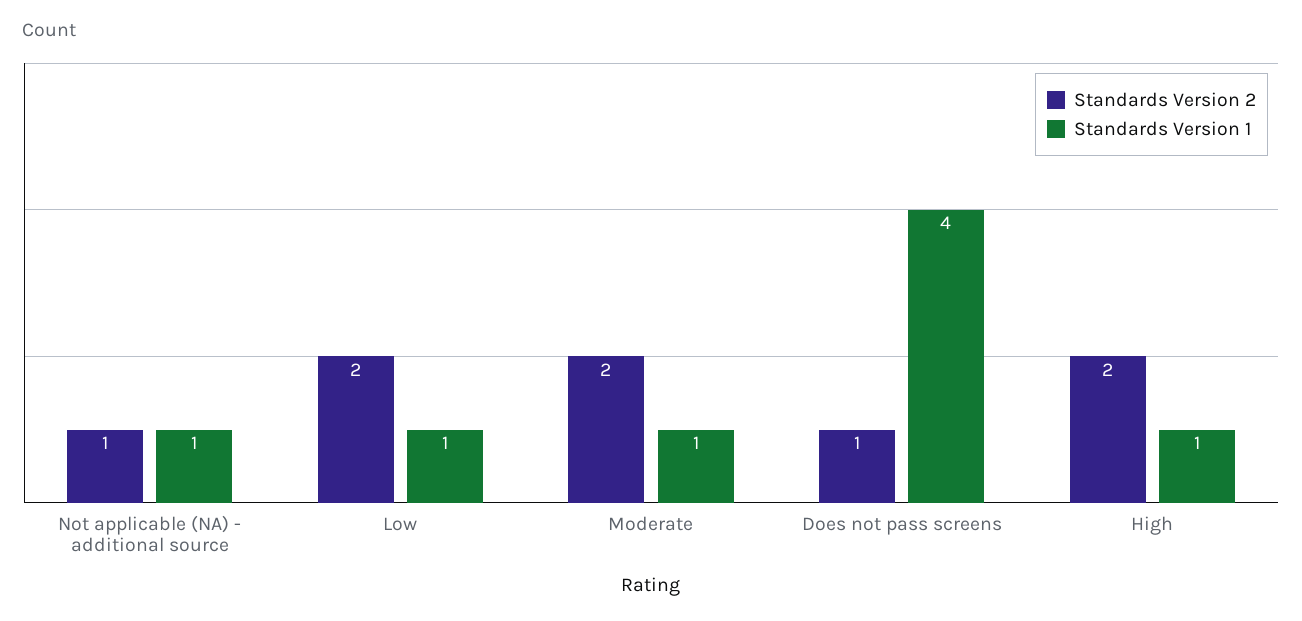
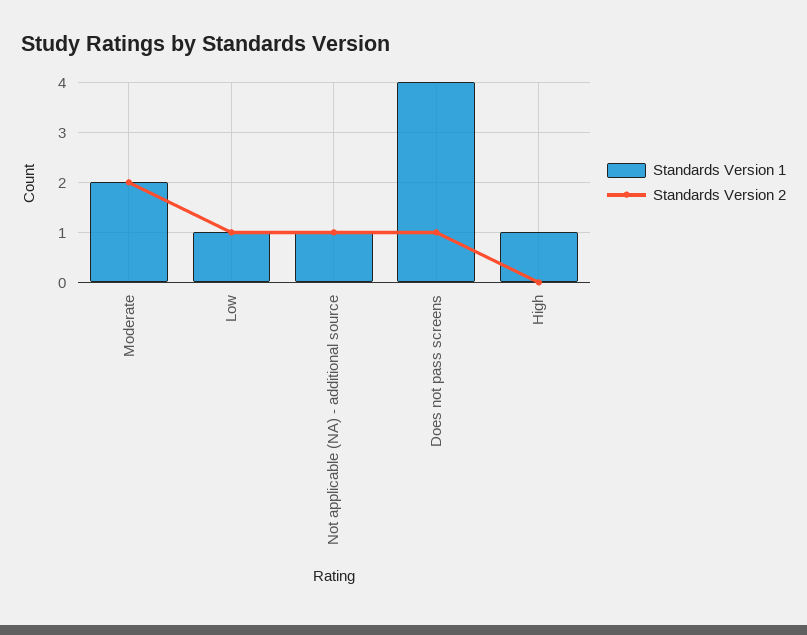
Standards Version 2, Low: 2 -> 1
Standards Version 1, Moderate: 1 -> 2
Standards Version 2, High: 2 -> 0

